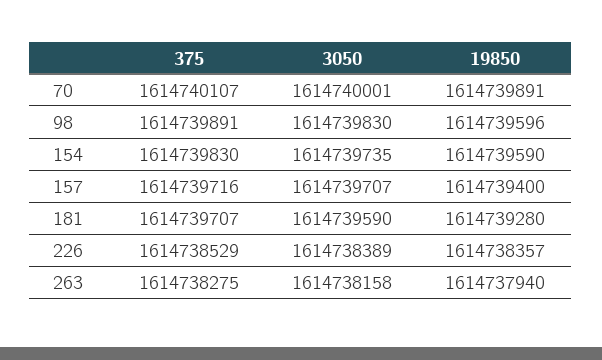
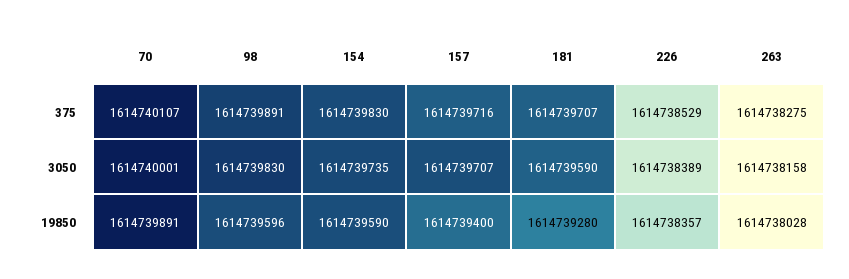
19850, 263: 1614737940 -> 1614738028

